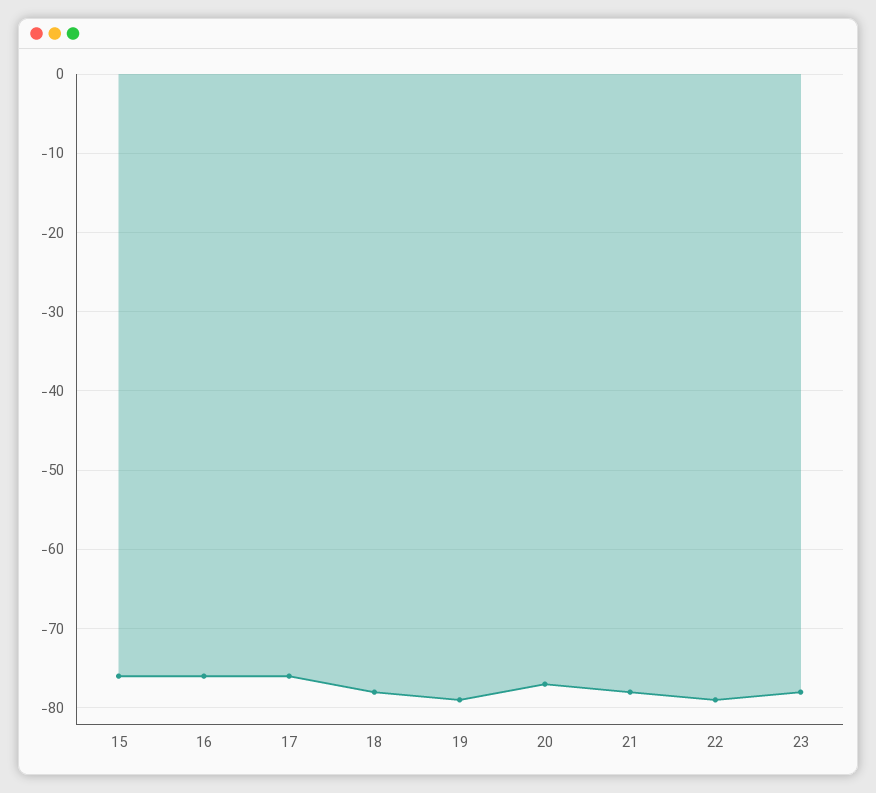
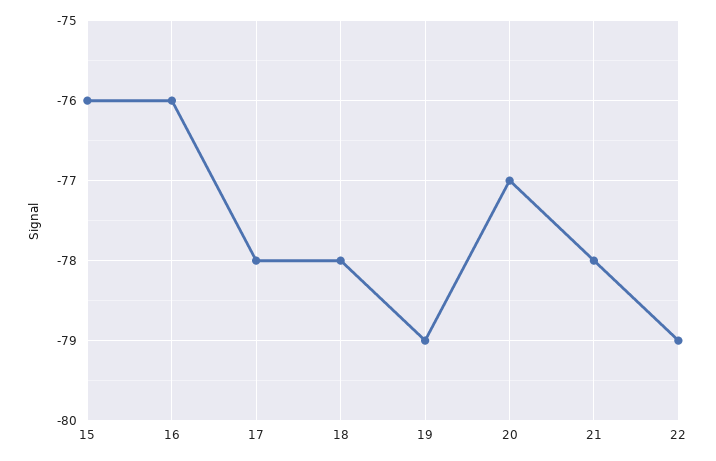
17: -76 -> -78
23: -78 -> none

